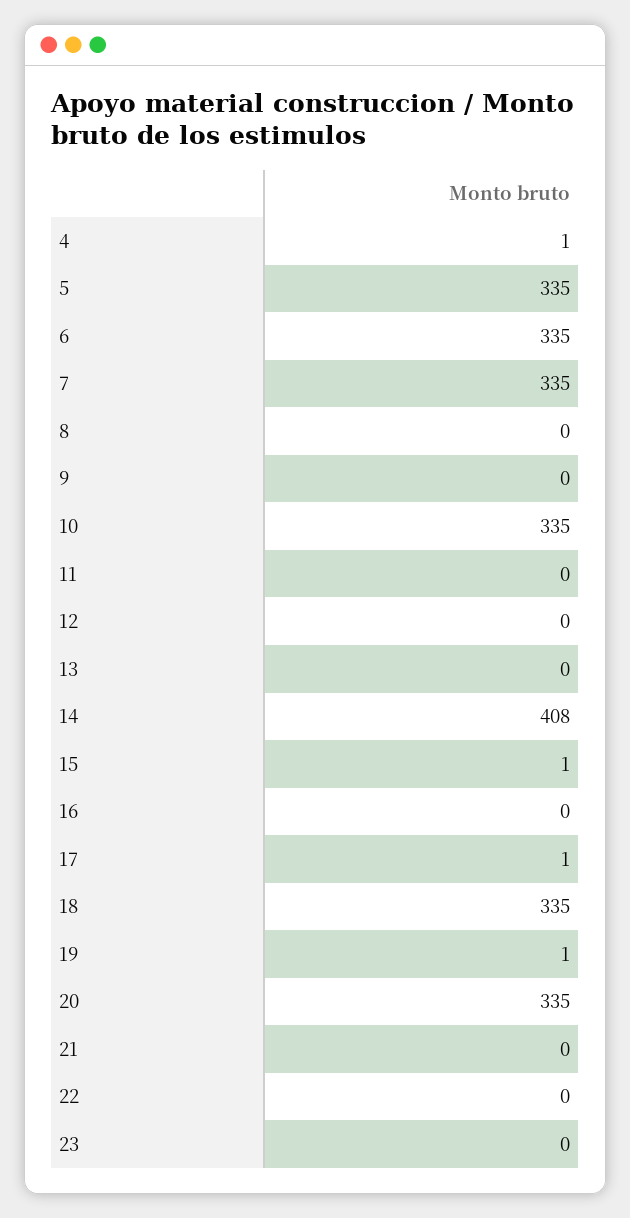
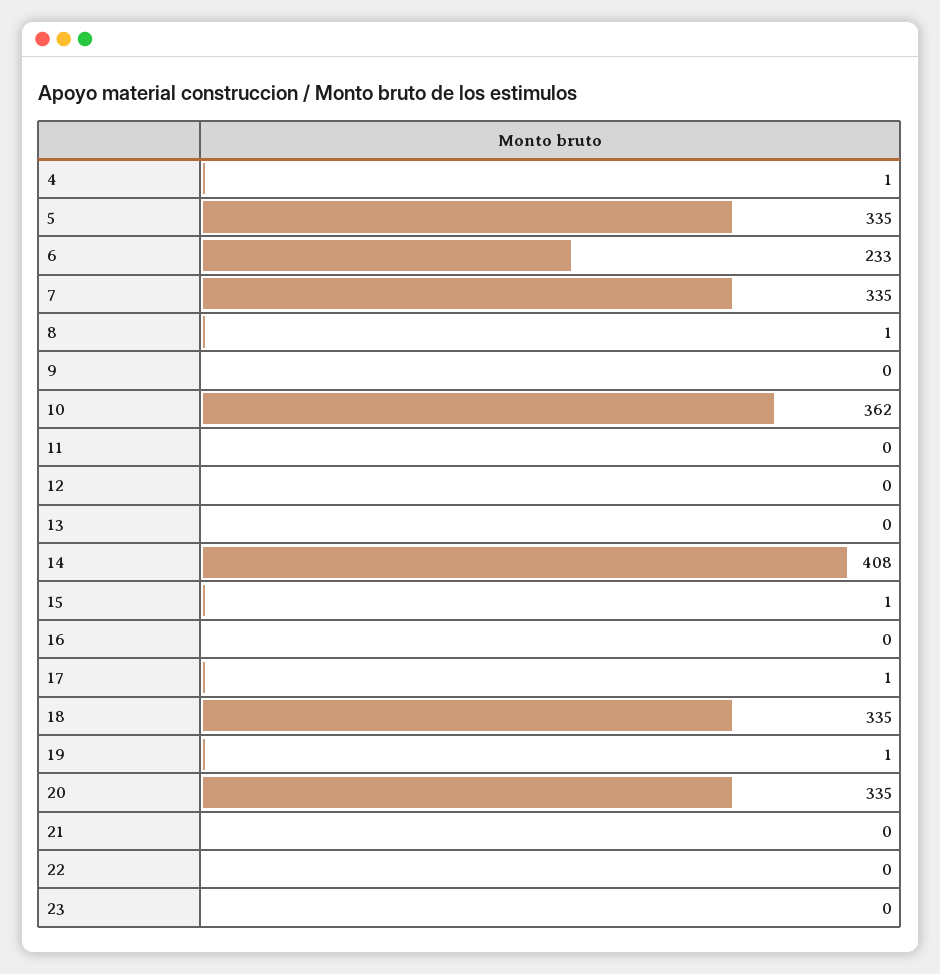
6: 335 -> 233
8: 0 -> 1
10: 335 -> 362

